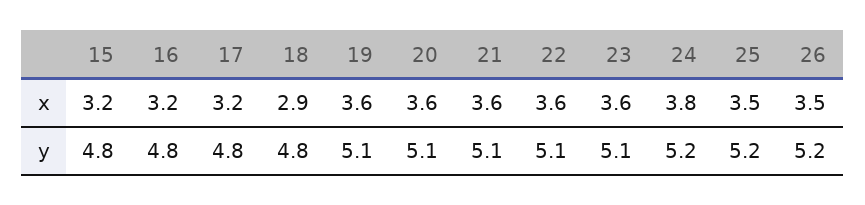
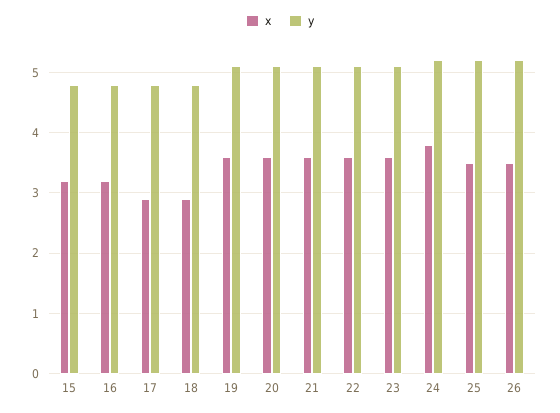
x, 17: 3.2 -> 2.9

